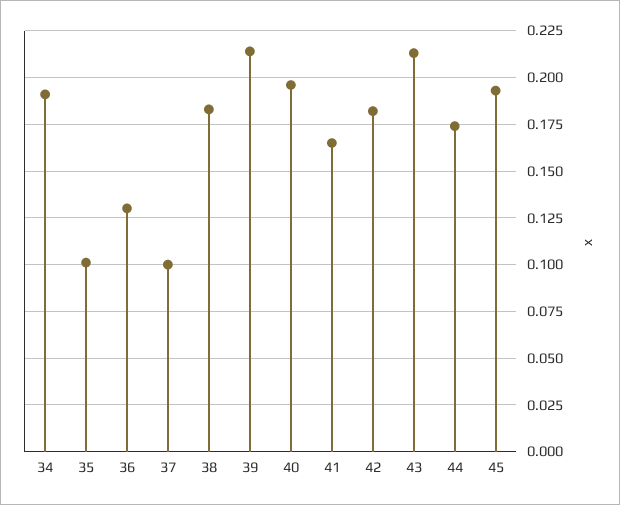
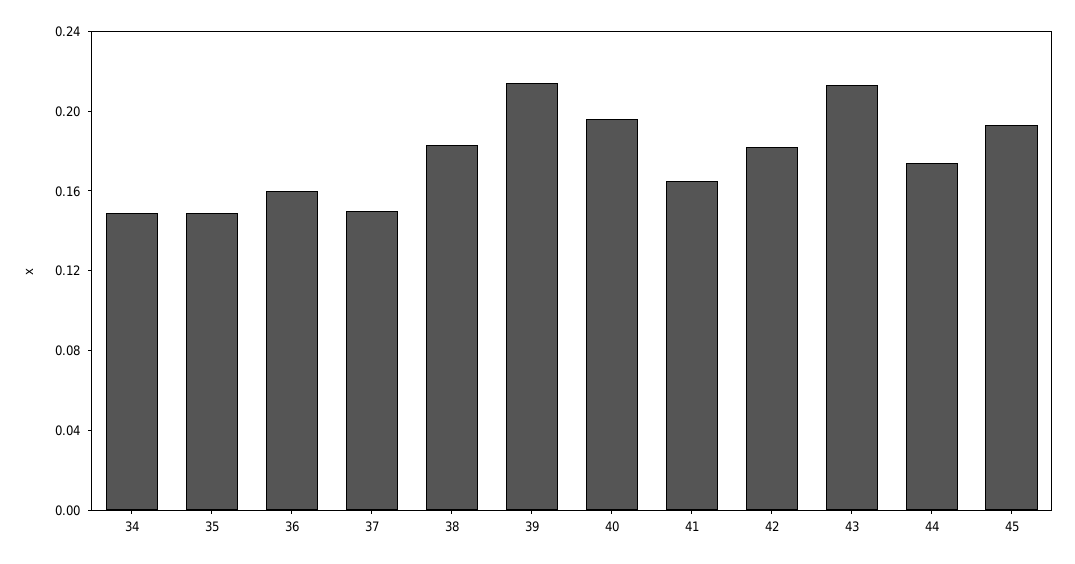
34: 0.19 -> 0.15
35: 0.1 -> 0.15
36: 0.13 -> 0.16
37: 0.1 -> 0.15

